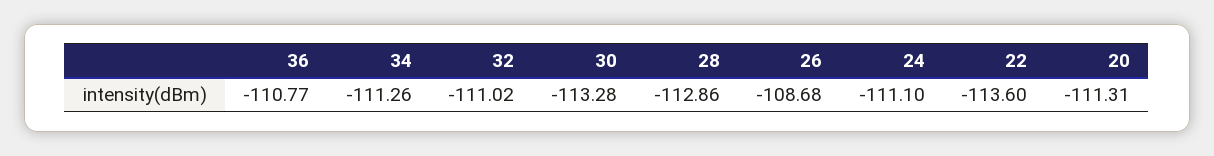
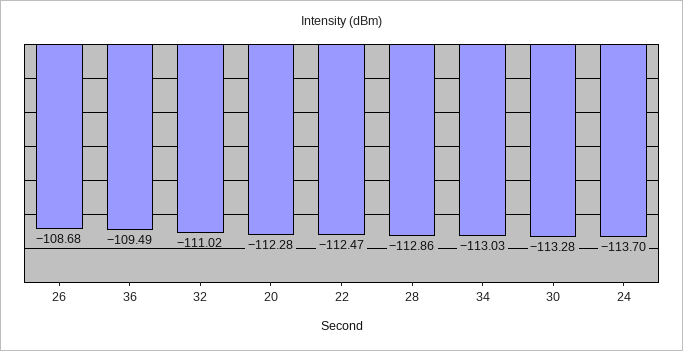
36: -110.77 -> -109.49
34: -111.26 -> -113.03
24: -111.1 -> -113.7
22: -113.6 -> -112.47
20: -111.31 -> -112.28

